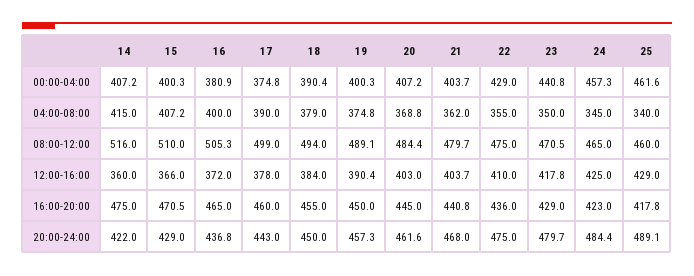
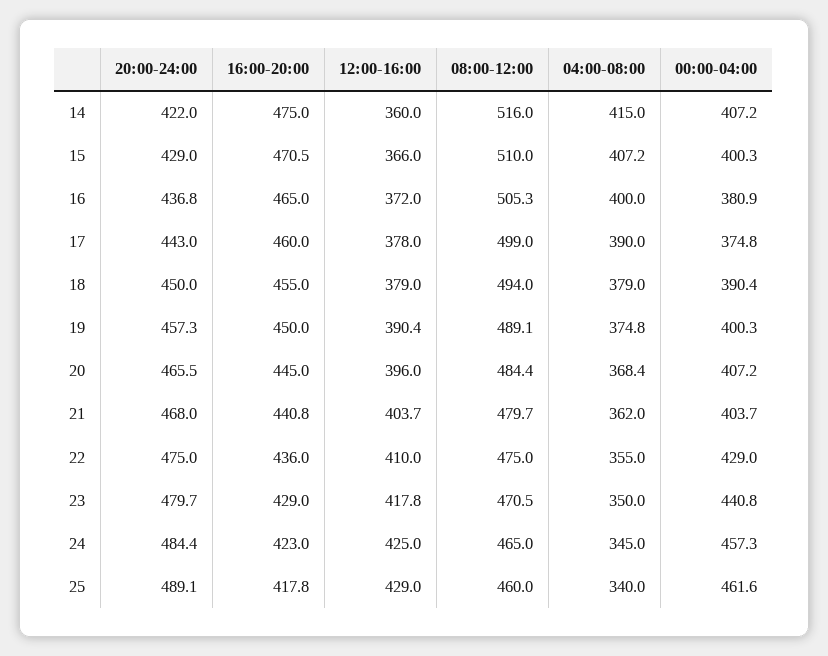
20, 04:00-08:00: 368.8 -> 368.4
18, 12:00-16:00: 384 -> 379
20, 12:00-16:00: 403 -> 396
20, 20:00-24:00: 461.6 -> 465.5

